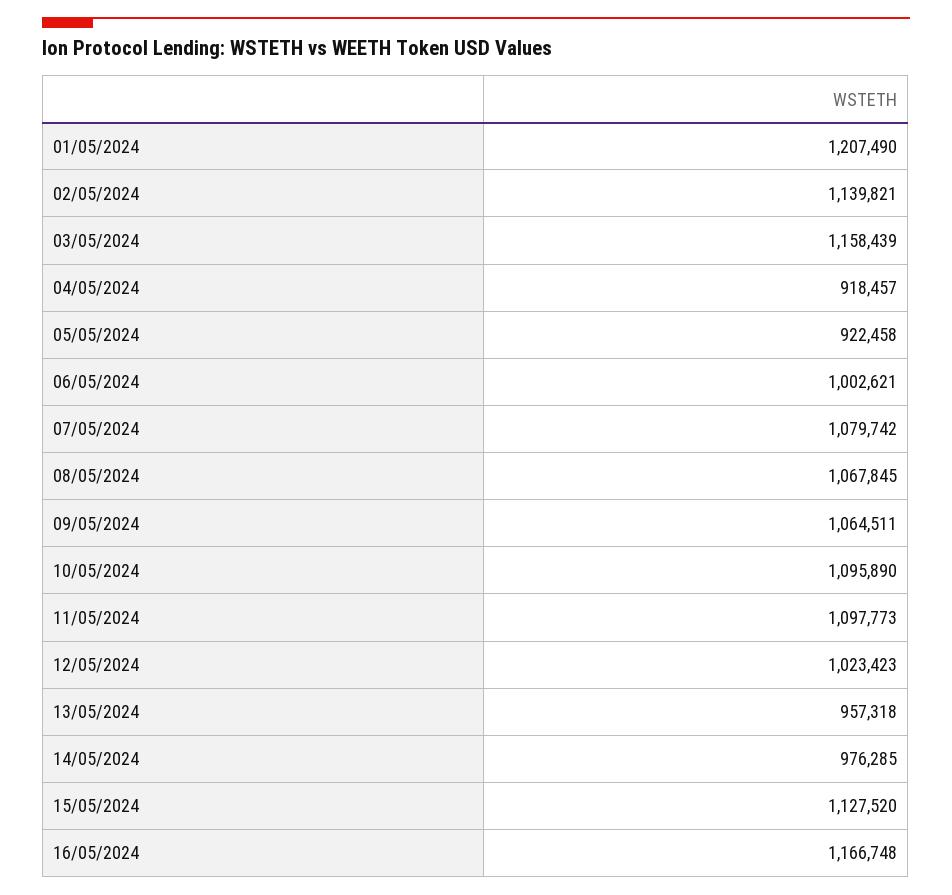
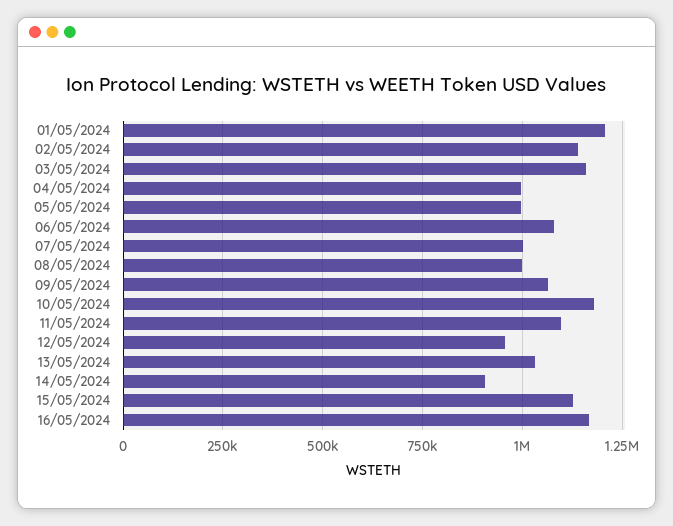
04/05/2024: 918457 -> 1000000
05/05/2024: 922458 -> 1000000
06/05/2024: 1002621 -> 1075000
07/05/2024: 1079742 -> 1000000
08/05/2024: 1067845 -> 1000000
10/05/2024: 1095890 -> 1175000
12/05/2024: 1023423 -> 950000
13/05/2024: 957318 -> 1025000
14/05/2024: 976285 -> 900000

